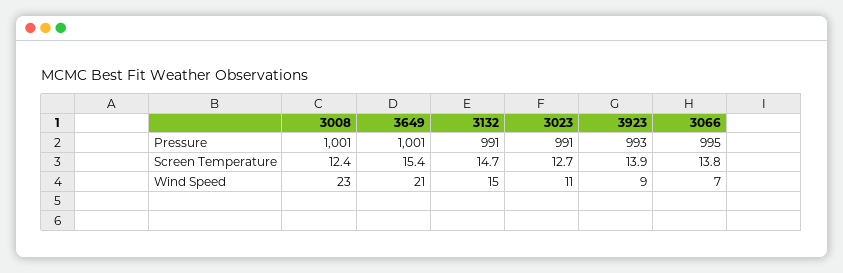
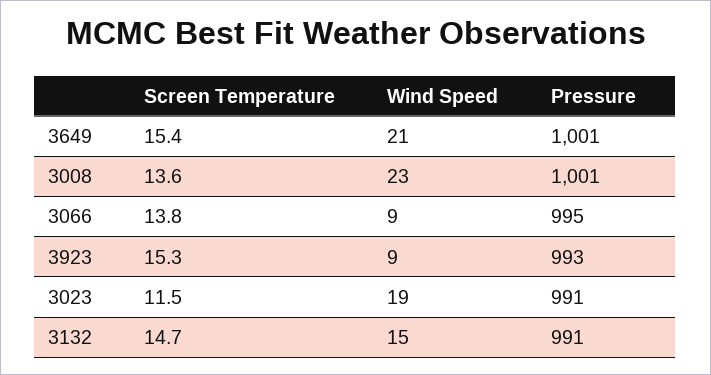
3008, Screen Temperature: 12.4 -> 13.6
3023, Screen Temperature: 12.7 -> 11.5
3923, Screen Temperature: 13.9 -> 15.3
3023, Wind Speed: 11 -> 19
3066, Wind Speed: 7 -> 9

